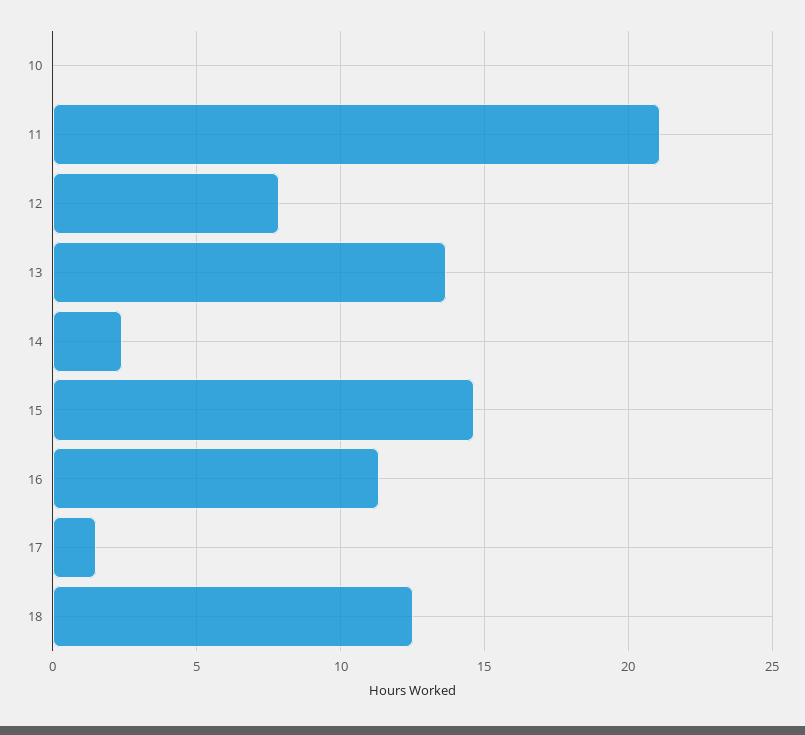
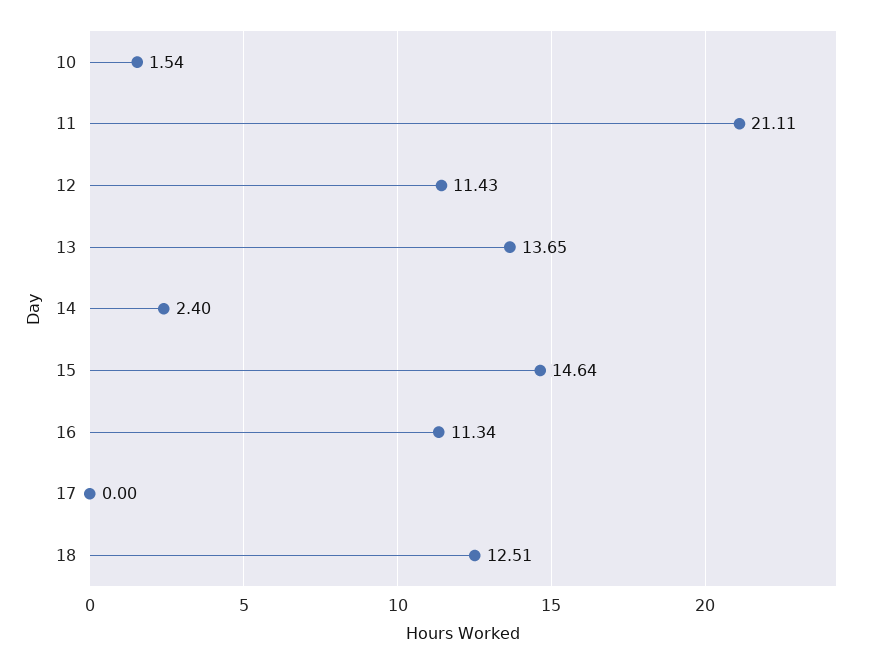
10: 0 -> 1.54
12: 8 -> 11.43
17: 1.5 -> 0

